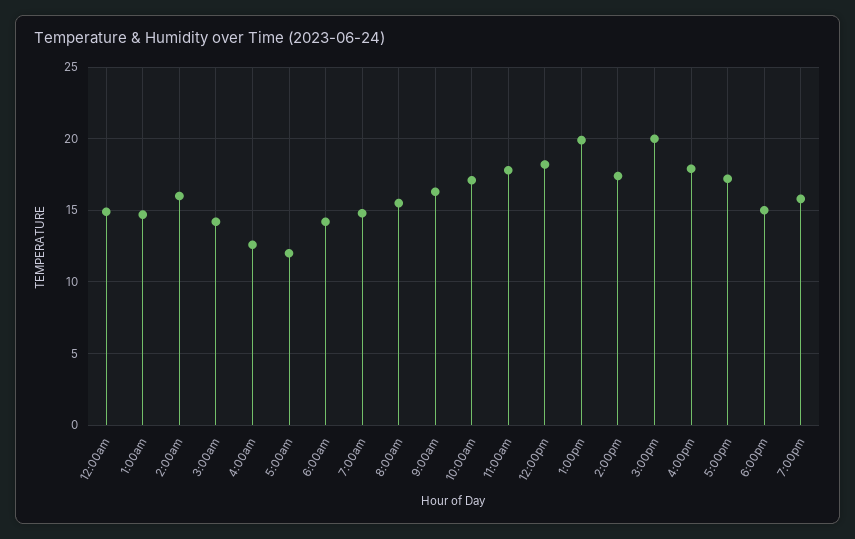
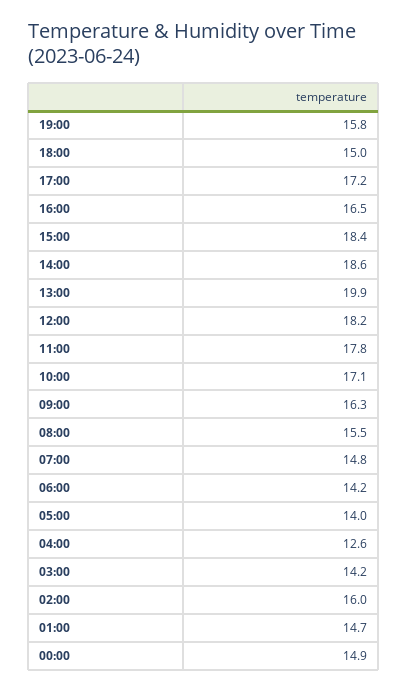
5:00am: 12 -> 14
2:00pm: 17.5 -> 18.6
3:00pm: 20 -> 18.4
4:00pm: 18 -> 16.5

